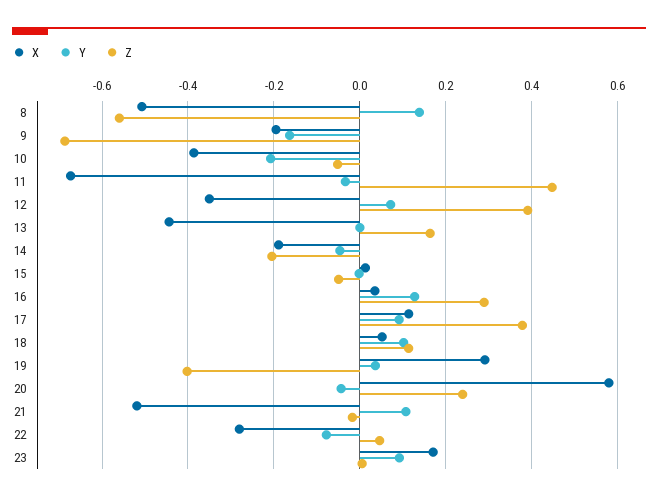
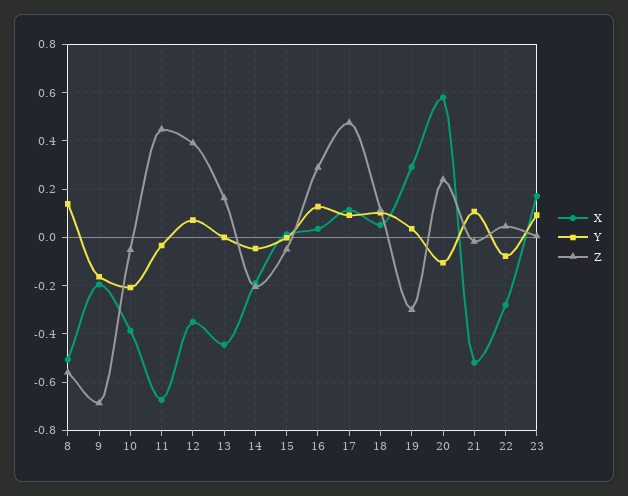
Z, 17: 0.38 -> 0.475
Z, 19: -0.4 -> -0.3
Y, 20: -0.04 -> -0.1

